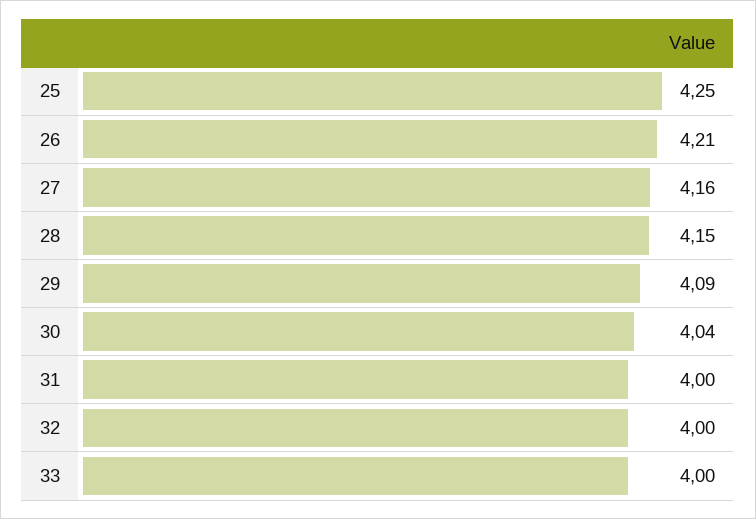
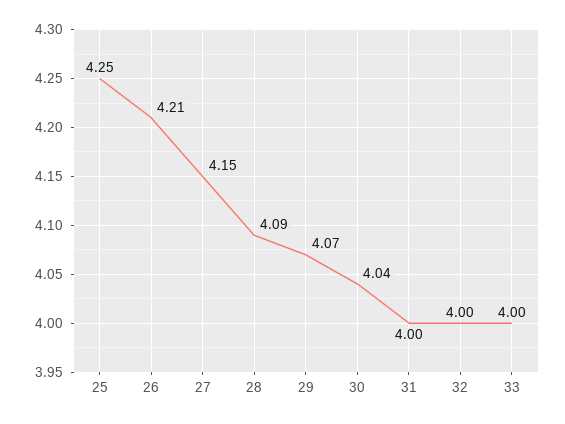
27: 4.16 -> 4.15
28: 4.15 -> 4.09
29: 4.09 -> 4.07

